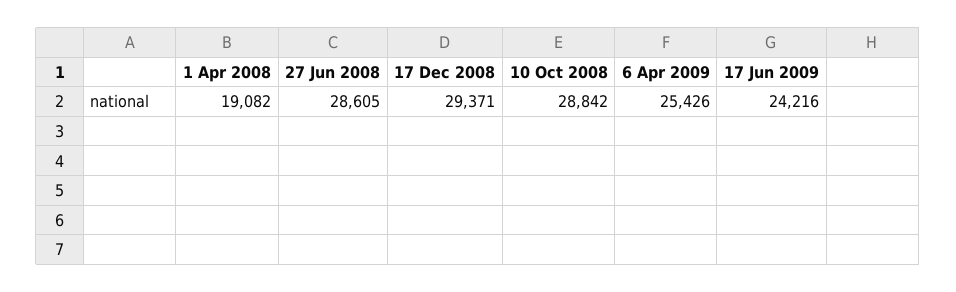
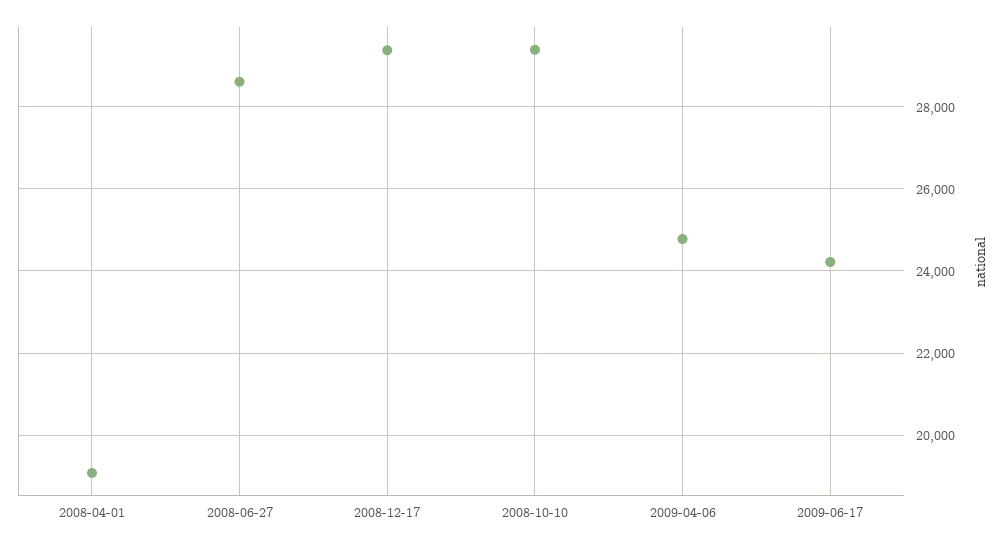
10 Oct 2008: 28842 -> 29400
6 Apr 2009: 25426 -> 24800

